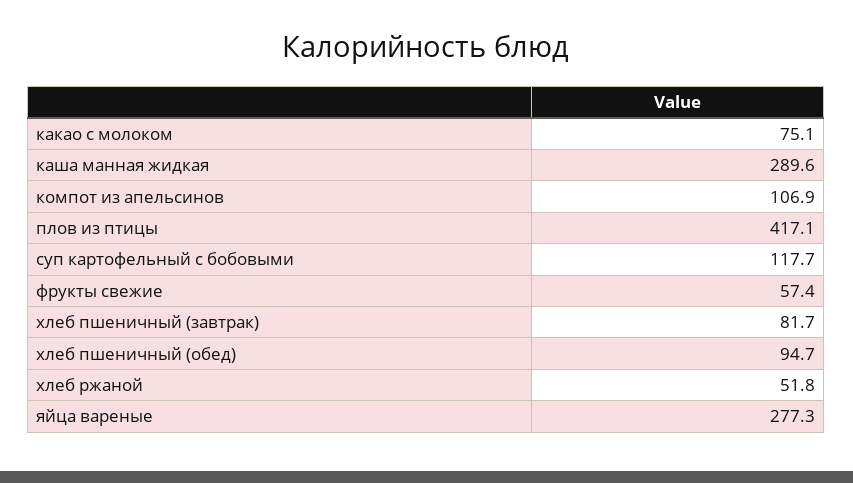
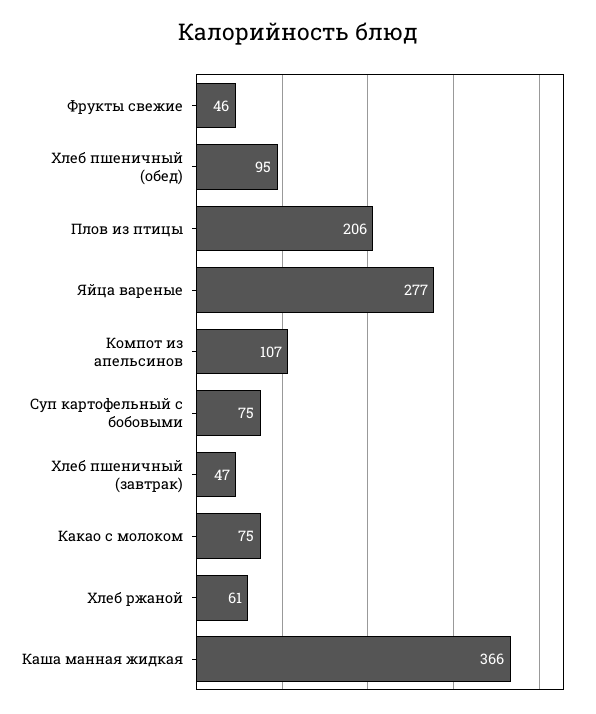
каша манная жидкая: 289.6 -> 366
плов из птицы: 417.1 -> 206
суп картофельный с бобовыми: 117.7 -> 75
фрукты свежие: 57.4 -> 46
хлеб пшеничный (завтрак): 81.7 -> 47
хлеб ржаной: 51.8 -> 61

